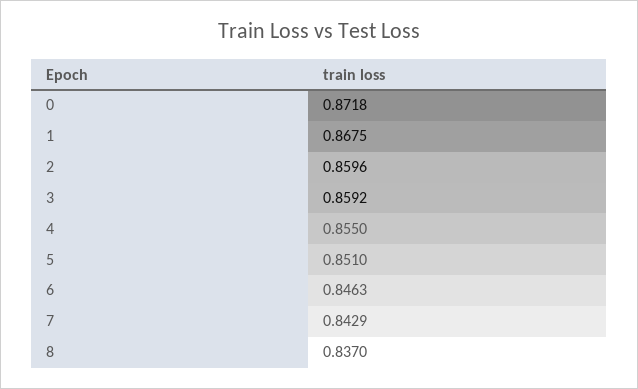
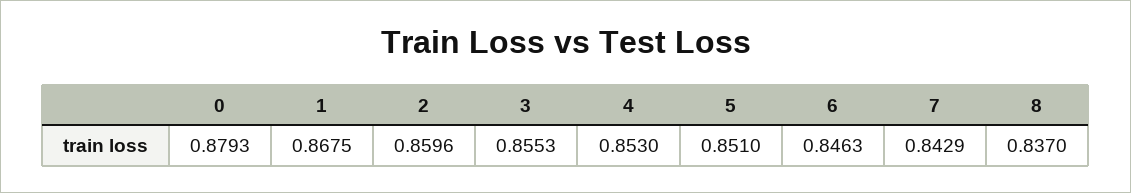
0: 0.8718 -> 0.8793
3: 0.8592 -> 0.8553
4: 0.855 -> 0.853

